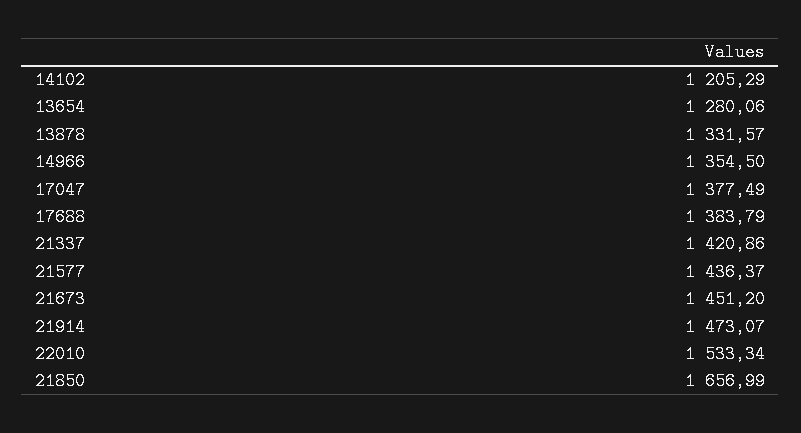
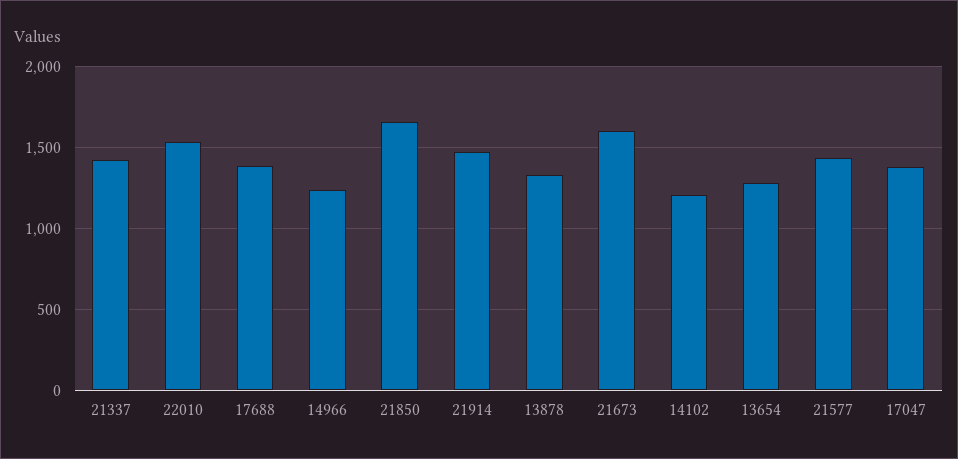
14966: 1354.5 -> 1250
21673: 1451.2 -> 1600

